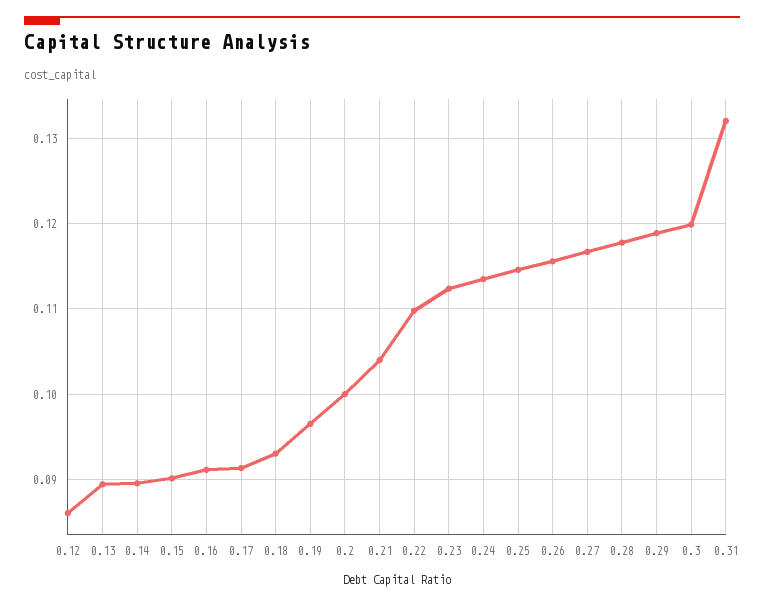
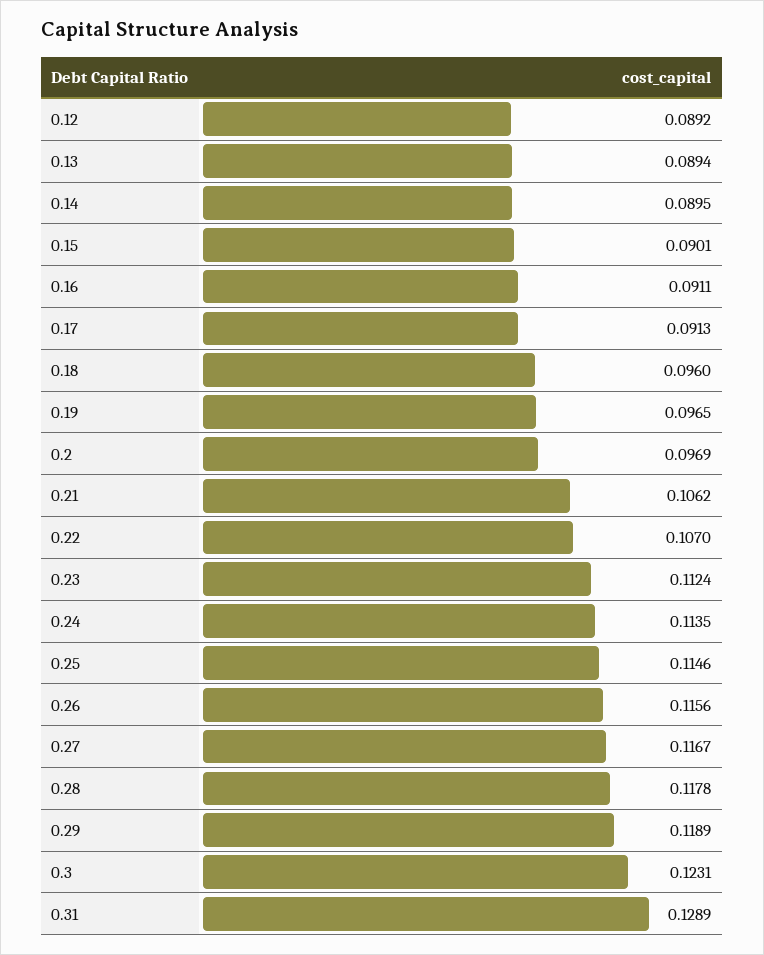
0.12: 0.086 -> 0.0892
0.18: 0.093 -> 0.096
0.2: 0.1 -> 0.0969
0.21: 0.104 -> 0.1062
0.22: 0.11 -> 0.107
0.3: 0.12 -> 0.1231
0.31: 0.132 -> 0.1289

